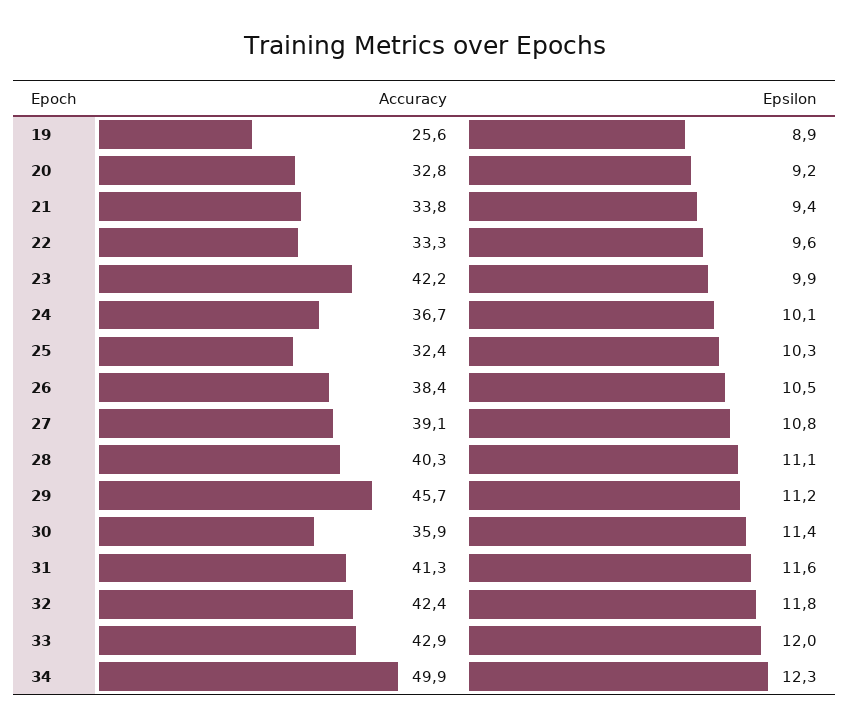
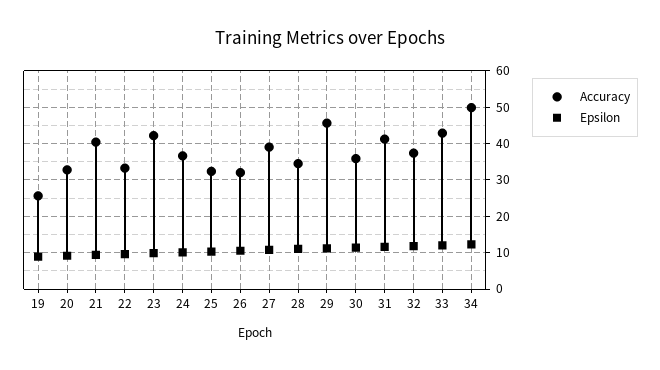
Accuracy, 21: 33.8 -> 40
Accuracy, 26: 38.4 -> 32
Accuracy, 28: 40.3 -> 34
Accuracy, 32: 42.4 -> 38

